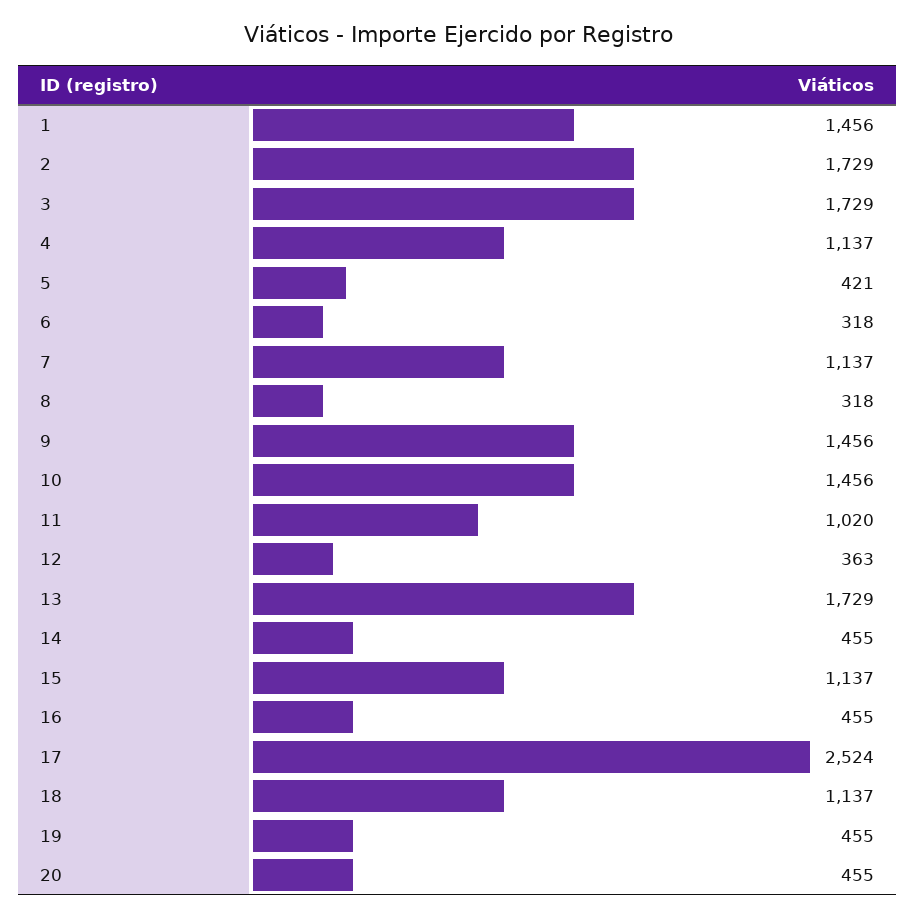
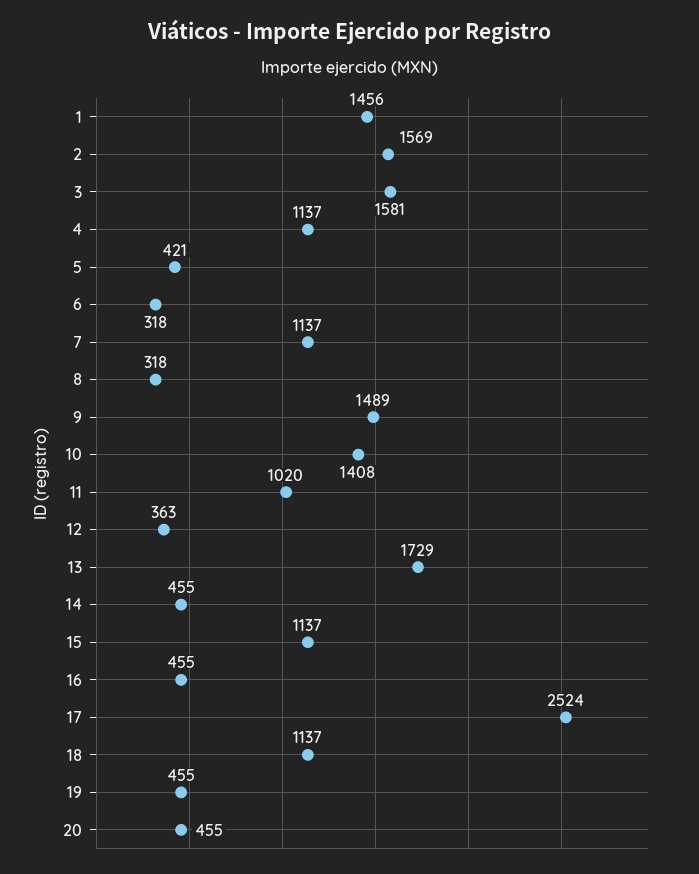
2: 1729 -> 1569
3: 1729 -> 1581
9: 1456 -> 1489
10: 1456 -> 1408

